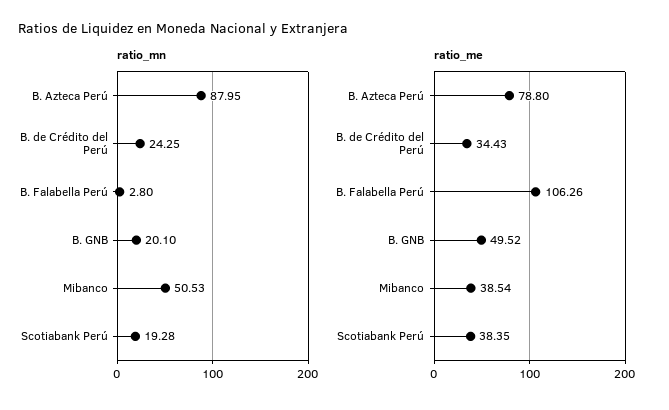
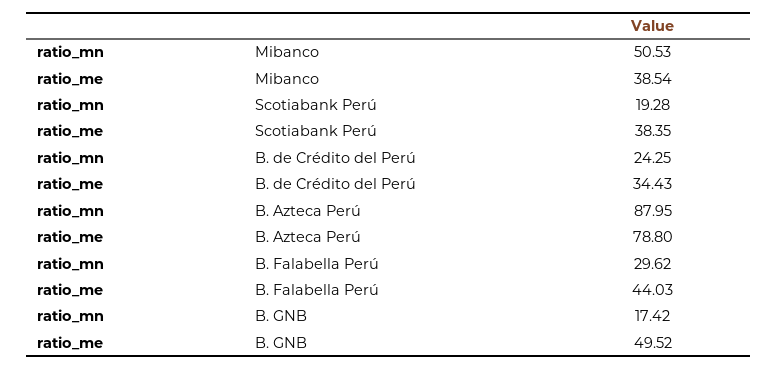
ratio_mn, B. Falabella Perú: 2.8 -> 29.62
ratio_mn, B. GNB: 20.1 -> 17.42
ratio_me, B. Falabella Perú: 106.26 -> 44.03

